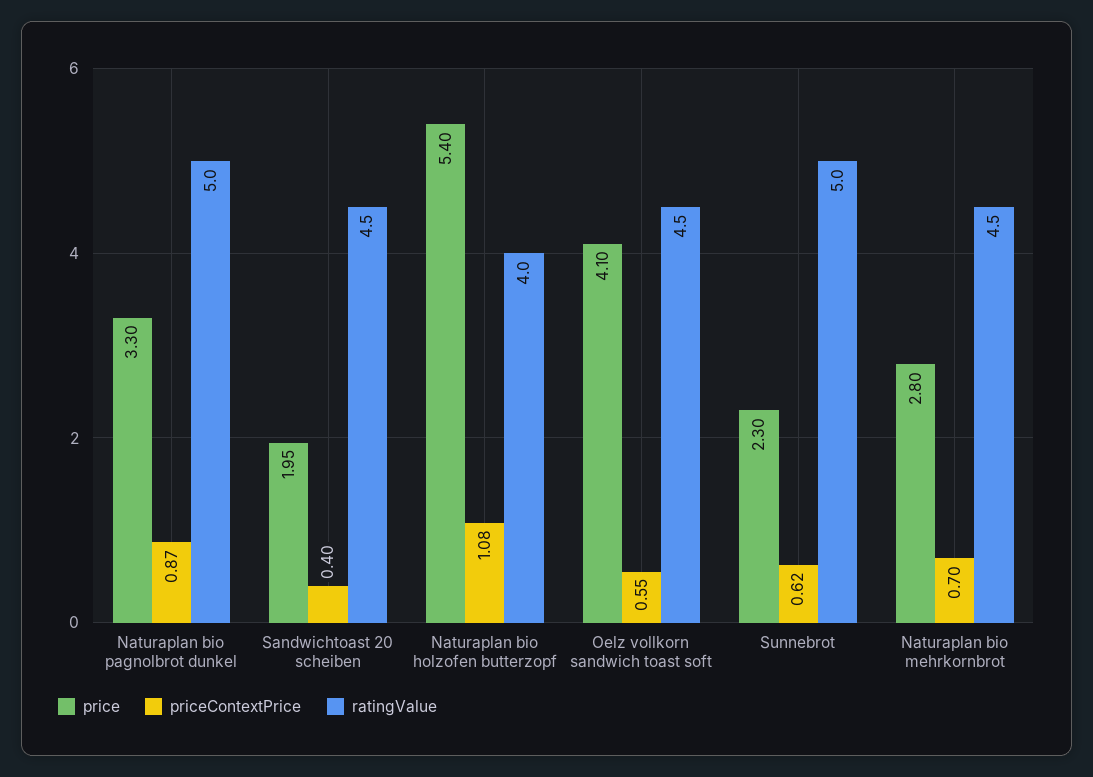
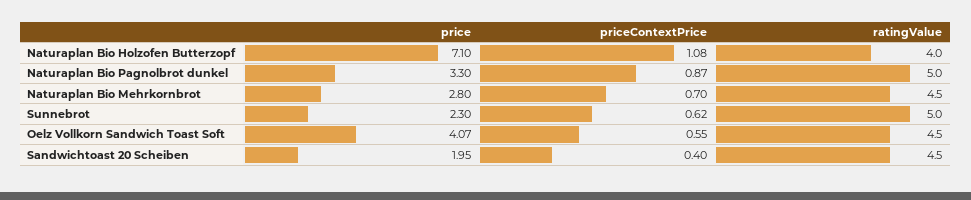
price, Naturaplan bio holzofen butterzopf: 5.4 -> 7.1
price, Oelz vollkorn sandwich toast soft: 4.1 -> 4.07

